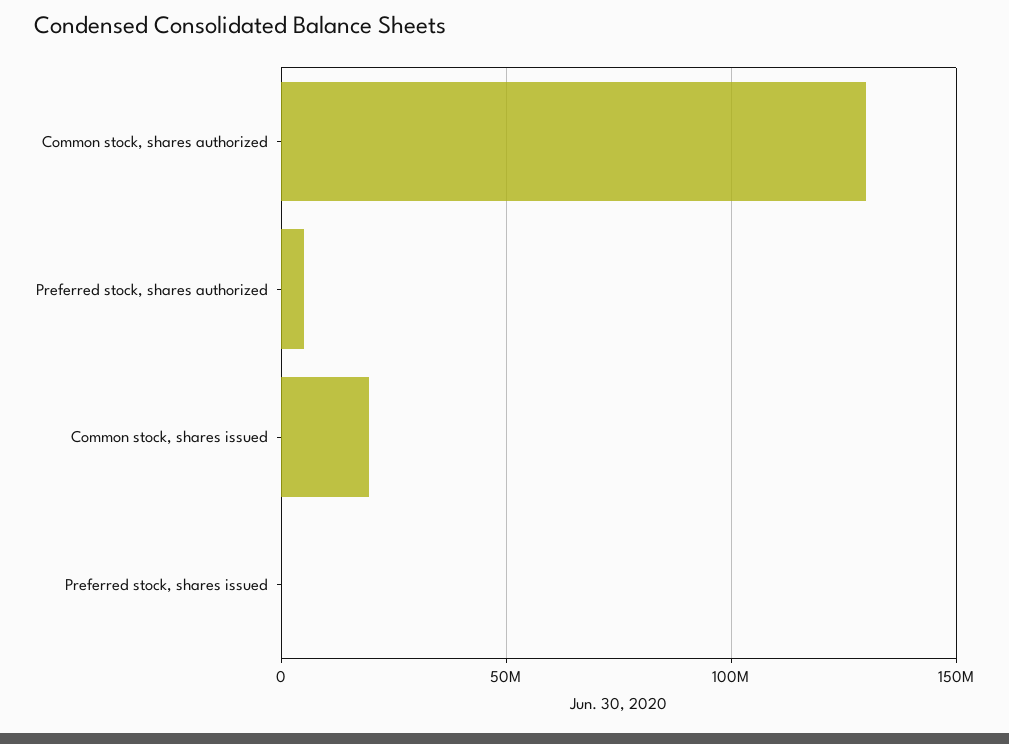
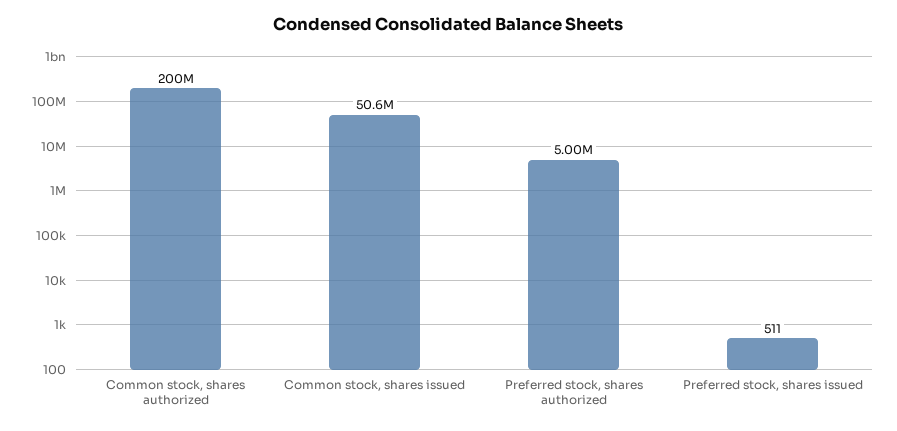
Common stock, shares authorized: 130000000 -> 200000000
Common stock, shares issued: 20000000 -> 50600000

